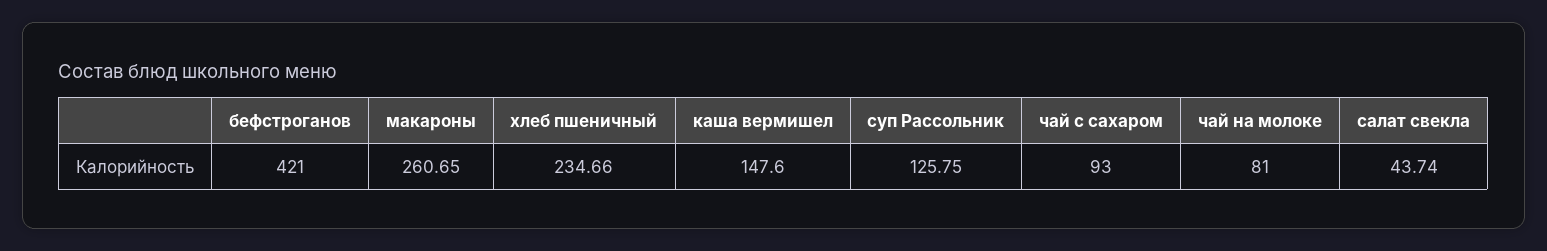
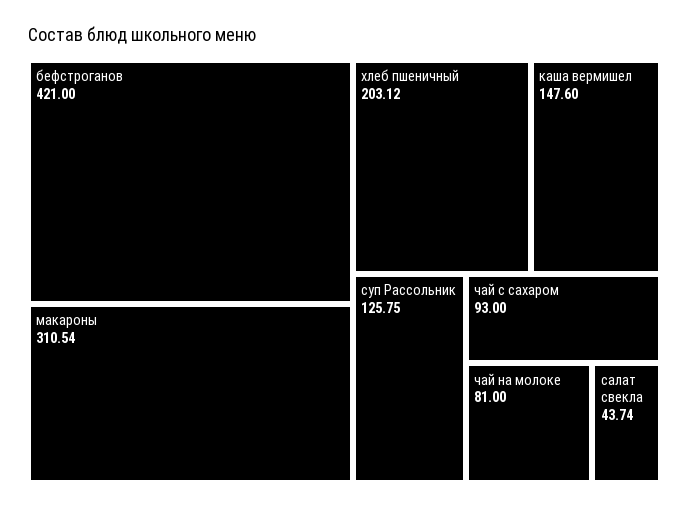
макароны: 260.65 -> 310.54
хлеб пшеничный: 234.66 -> 203.12

